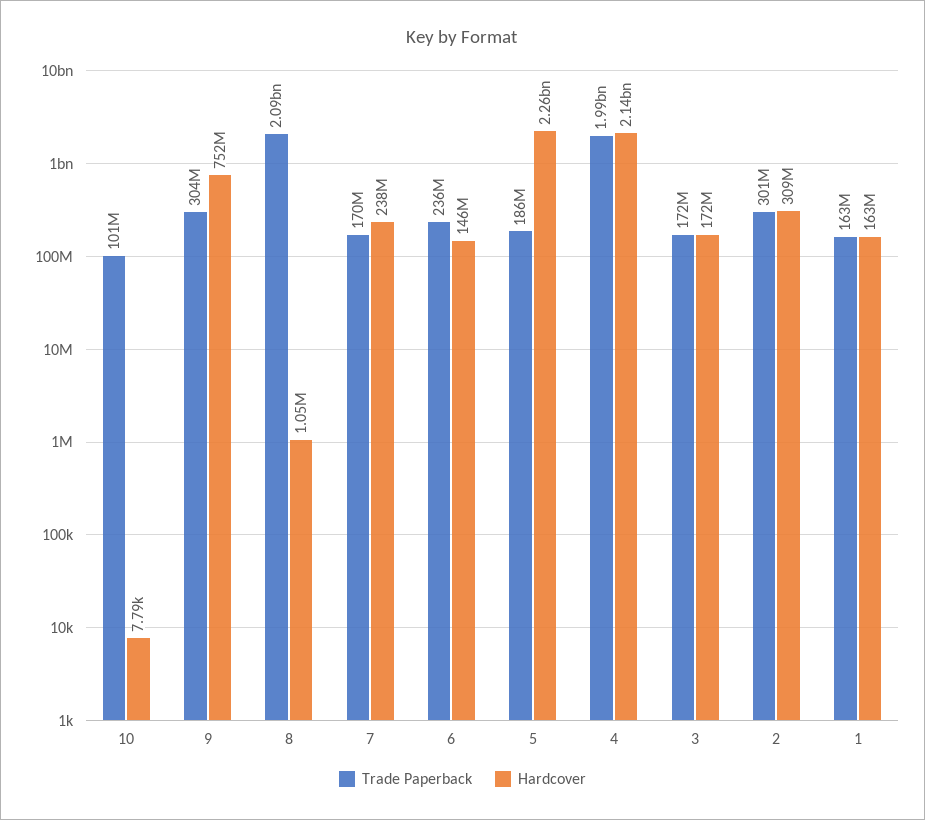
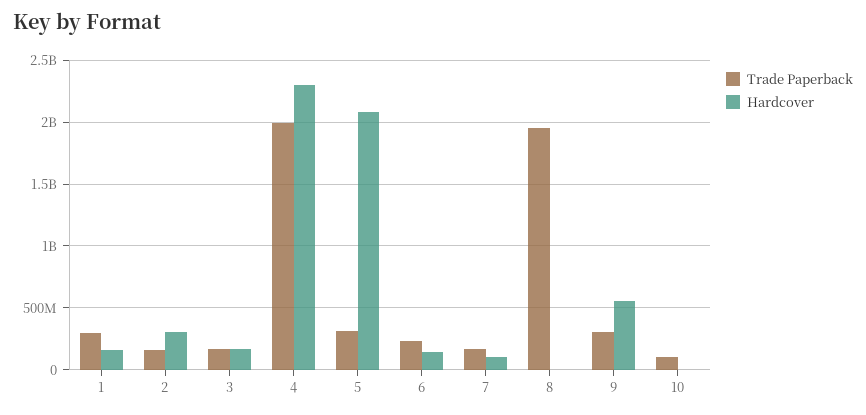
Hardcover, 9: 752000000 -> 550000000
Trade Paperback, 8: 2090000000 -> 1950000000
Hardcover, 7: 238000000 -> 100000000
Trade Paperback, 5: 186000000 -> 300000000
Hardcover, 5: 2260000000 -> 2100000000
Hardcover, 4: 2140000000 -> 2300000000
Trade Paperback, 2: 301000000 -> 150000000
Trade Paperback, 1: 163000000 -> 300000000

